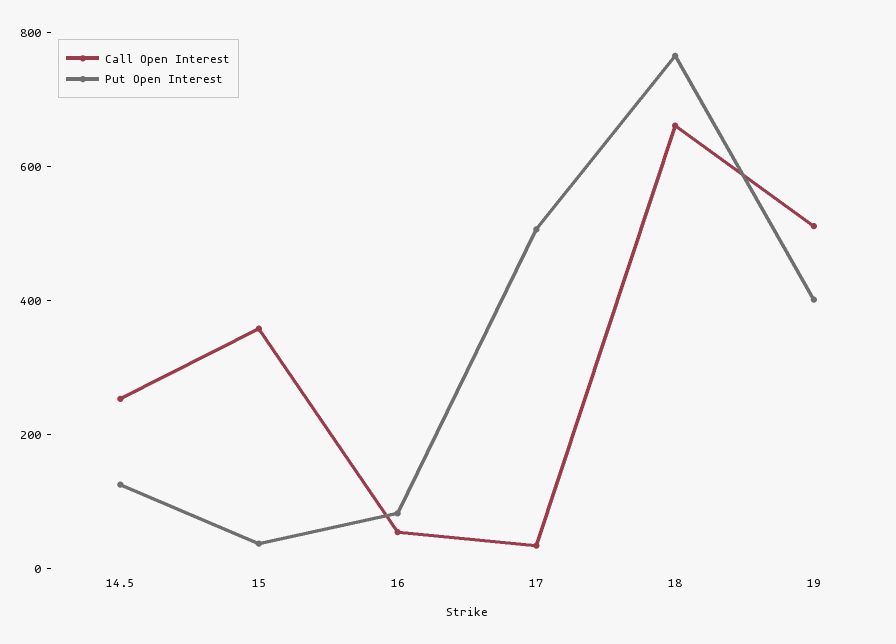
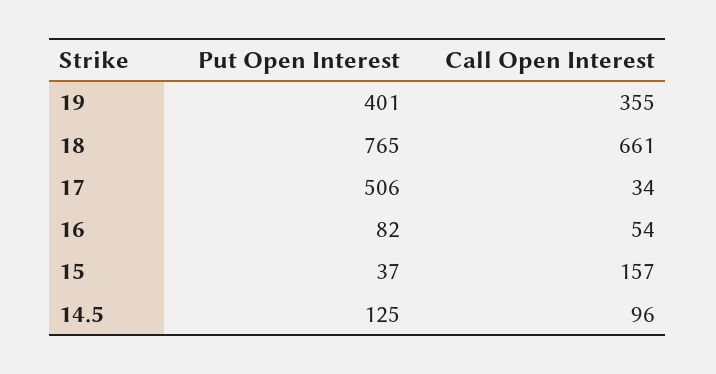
Call Open Interest, 14.5: 250 -> 96
Call Open Interest, 15: 350 -> 157
Call Open Interest, 19: 500 -> 355

